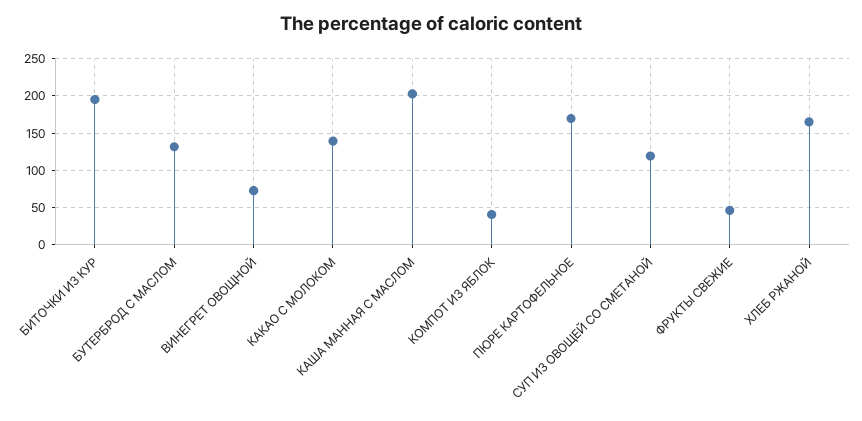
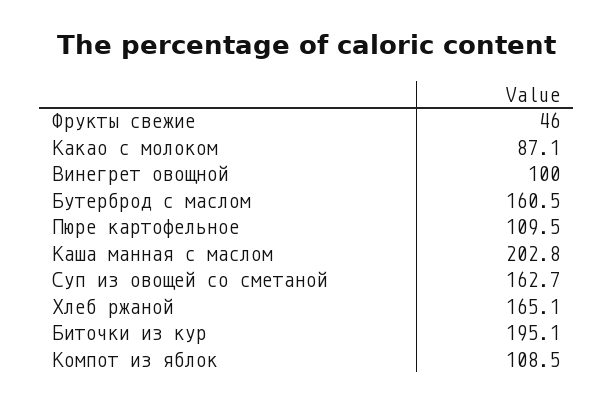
БУТЕРБРОД С МАСЛОМ: 130 -> 160.5
ВИНЕГРЕТ ОВОЩНОЙ: 70 -> 100
КАКАО С МОЛОКОМ: 140 -> 87.1
КОМПОТ ИЗ ЯБЛОК: 40 -> 108.5
ПЮРЕ КАРТОФЕЛЬНОЕ: 170 -> 109.5
СУП ИЗ ОВОЩЕЙ СО СМЕТАНОЙ: 120 -> 162.7

